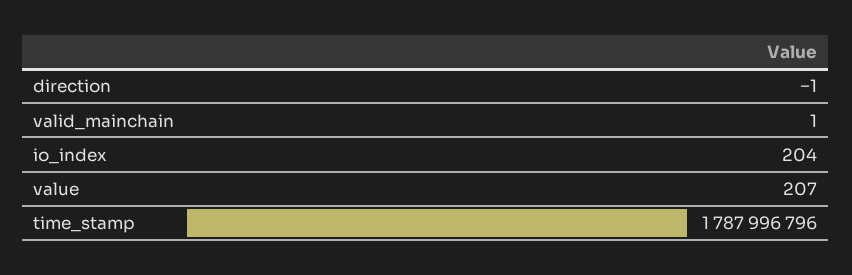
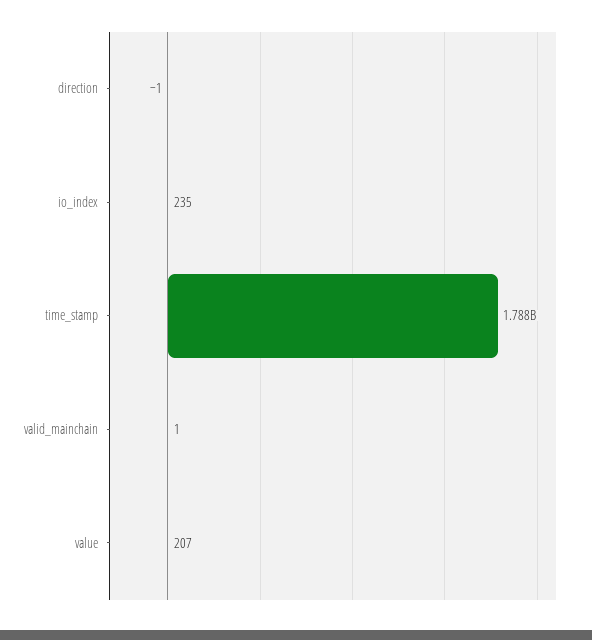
io_index: 204 -> 235

